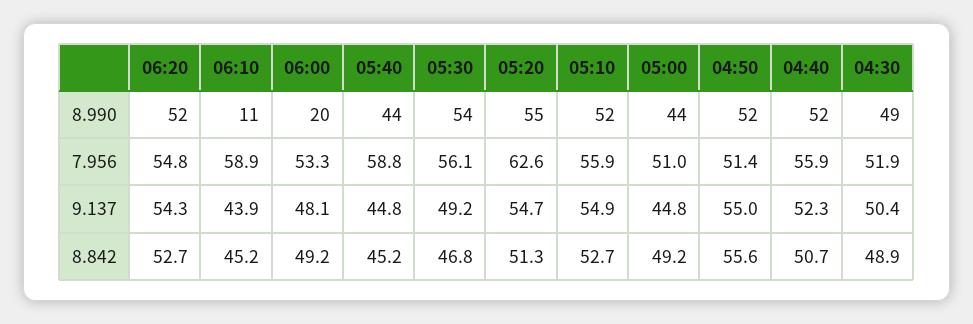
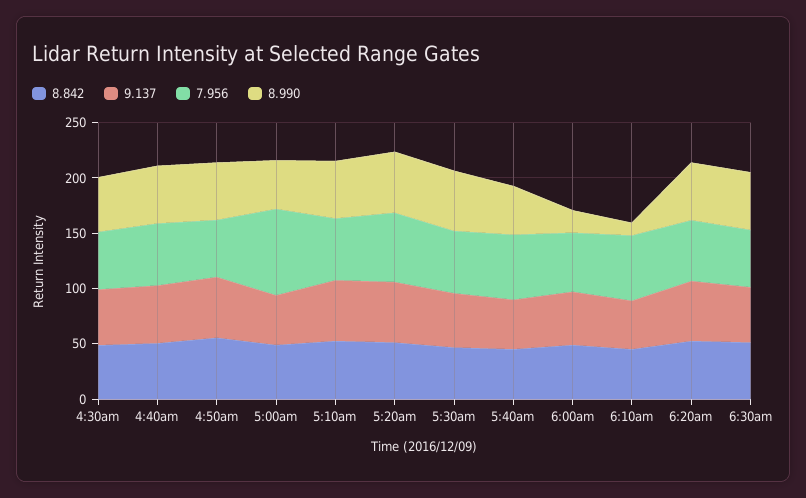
7.956, 05:00: 51 -> 80
8.842, 6:30am: none -> 50
9.137, 6:30am: none -> 50
7.956, 6:30am: none -> 50
8.990, 6:30am: none -> 50

